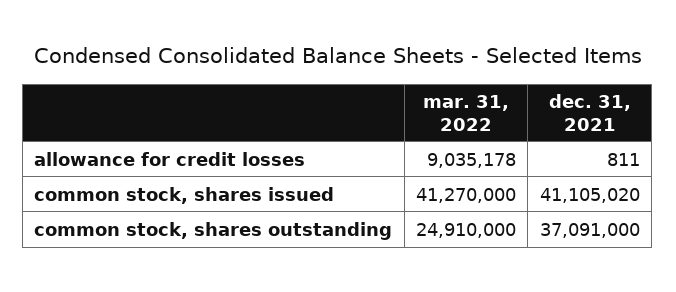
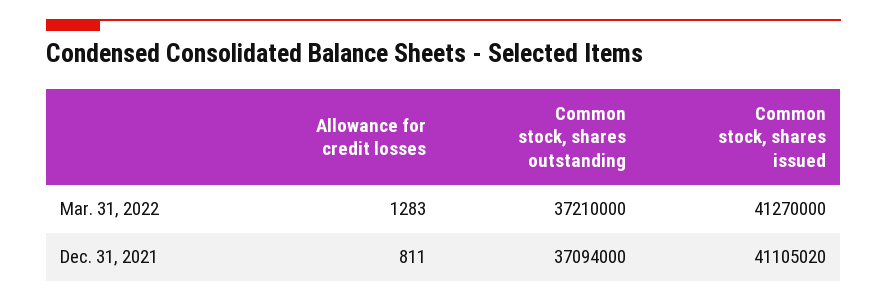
mar. 31, 2022, allowance for credit losses: 9035178 -> 1283
mar. 31, 2022, common stock, shares outstanding: 24910000 -> 37210000
dec. 31, 2021, common stock, shares outstanding: 37091000 -> 37094000

